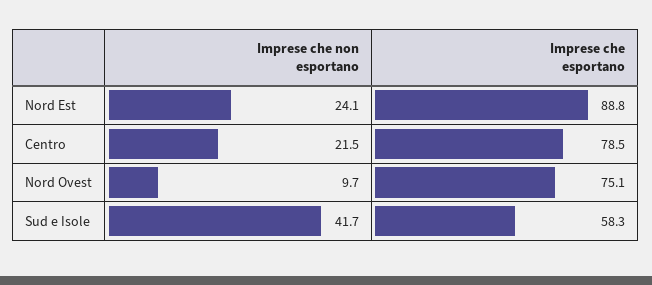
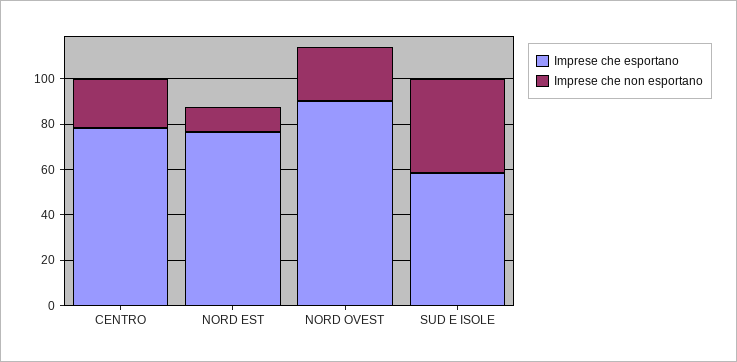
Imprese che non esportano, Nord Est: 24.1 -> 10
Imprese che esportano, Nord Est: 88.8 -> 75
Imprese che non esportano, Nord Ovest: 9.7 -> 25
Imprese che esportano, Nord Ovest: 75.1 -> 90

